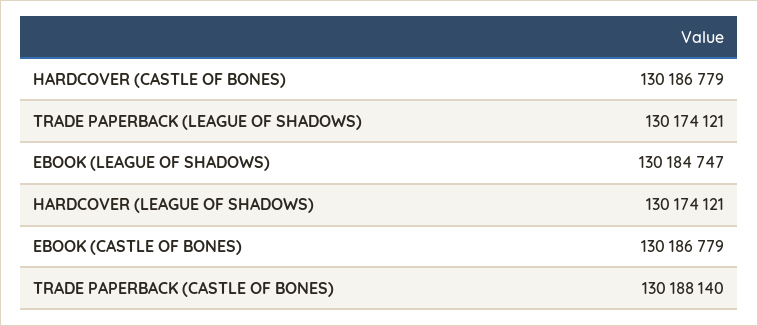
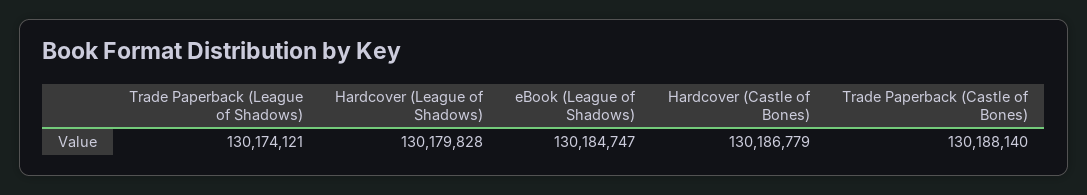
HARDCOVER (LEAGUE OF SHADOWS): 130174121 -> 130179828
EBOOK (CASTLE OF BONES): 130186779 -> none

